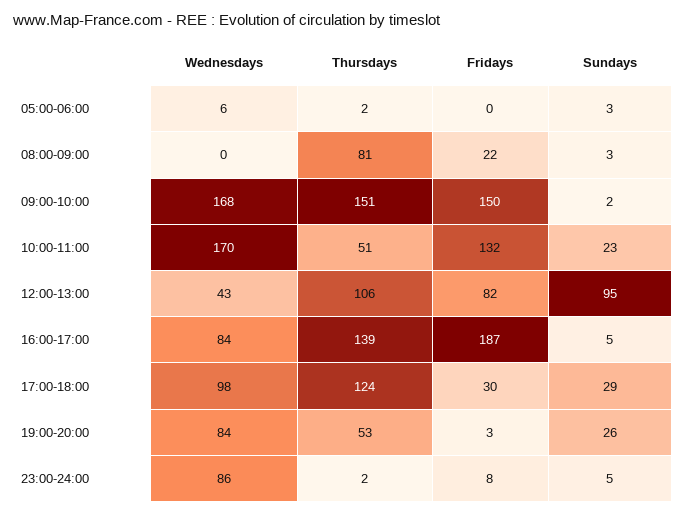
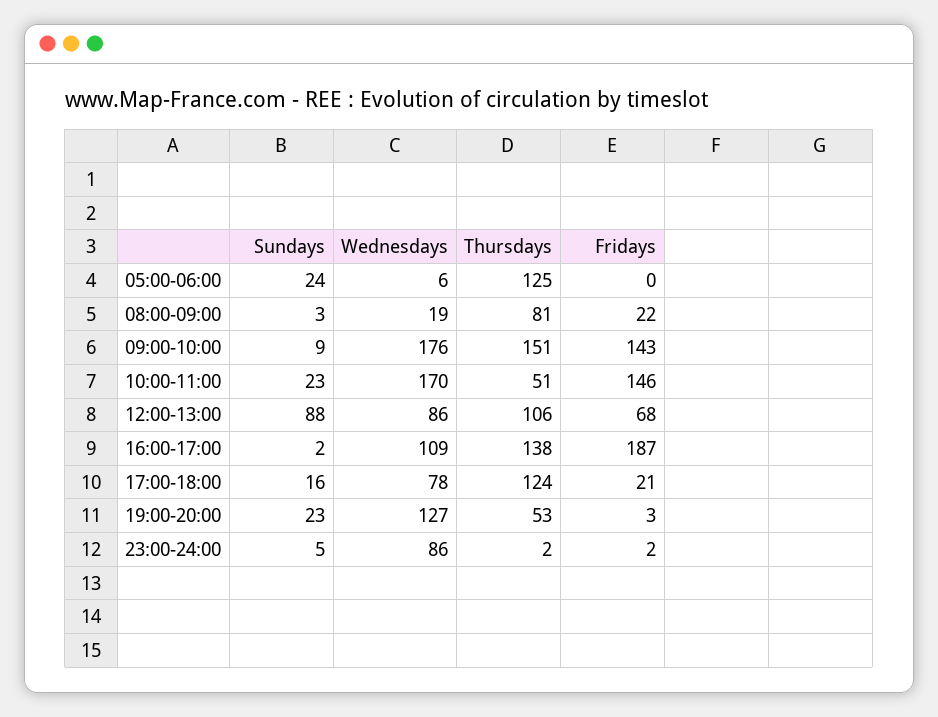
Thursdays, 05:00-06:00: 2 -> 125
Sundays, 05:00-06:00: 3 -> 24
Wednesdays, 08:00-09:00: 0 -> 19
Wednesdays, 09:00-10:00: 168 -> 176
Fridays, 09:00-10:00: 150 -> 143
Sundays, 09:00-10:00: 2 -> 9
Fridays, 10:00-11:00: 132 -> 146
Wednesdays, 12:00-13:00: 43 -> 86
Fridays, 12:00-13:00: 82 -> 68
Sundays, 12:00-13:00: 95 -> 88
Wednesdays, 16:00-17:00: 84 -> 109
Thursdays, 16:00-17:00: 139 -> 138
Sundays, 16:00-17:00: 5 -> 2
Wednesdays, 17:00-18:00: 98 -> 78
Fridays, 17:00-18:00: 30 -> 21
Sundays, 17:00-18:00: 29 -> 16
Wednesdays, 19:00-20:00: 84 -> 127
Sundays, 19:00-20:00: 26 -> 23
Fridays, 23:00-24:00: 8 -> 2

